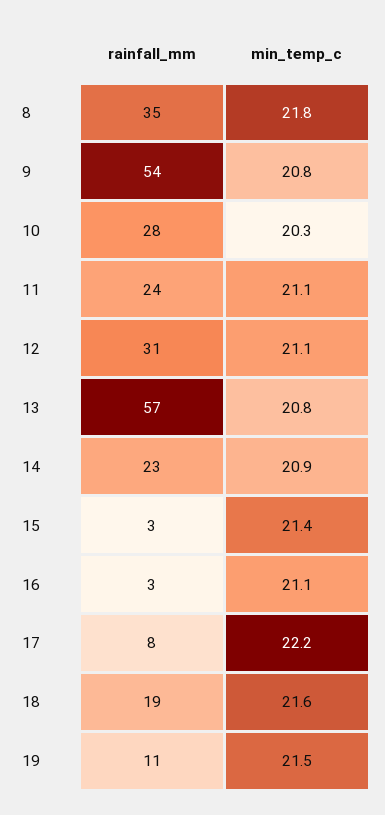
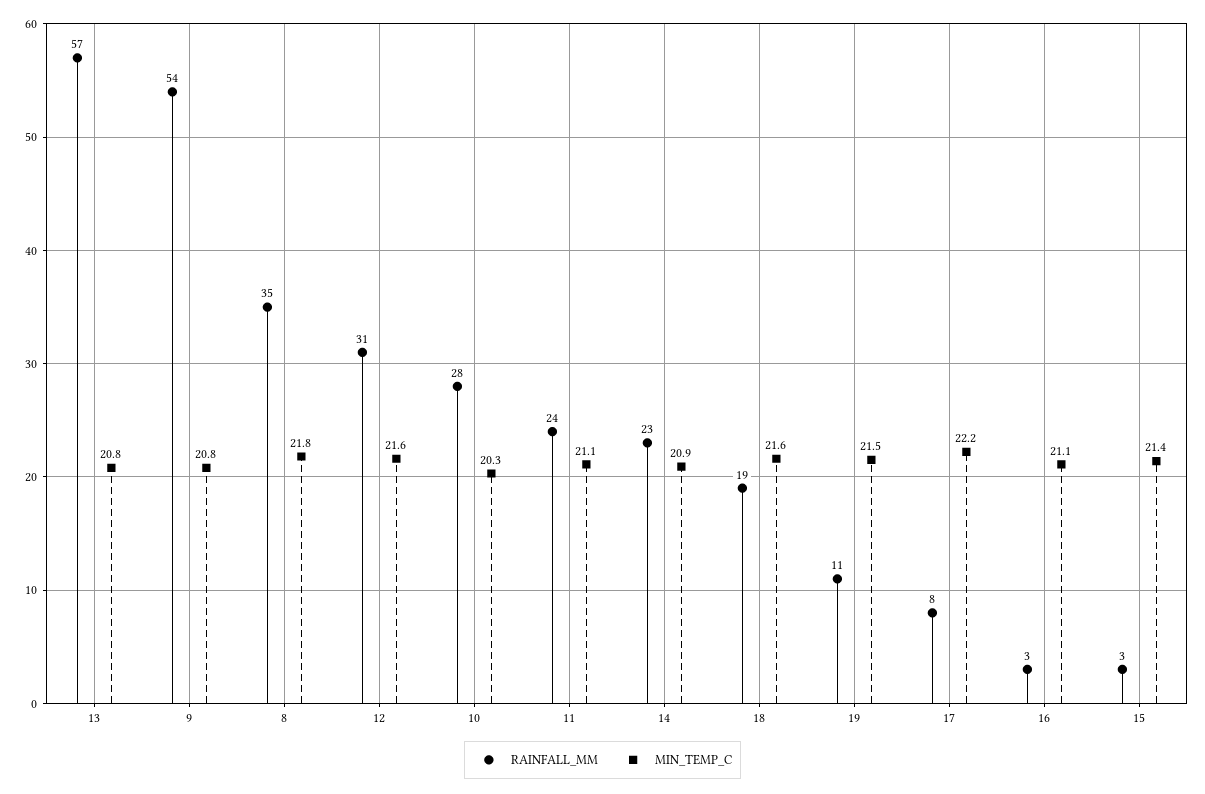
min_temp_c, 12: 21.1 -> 21.6

